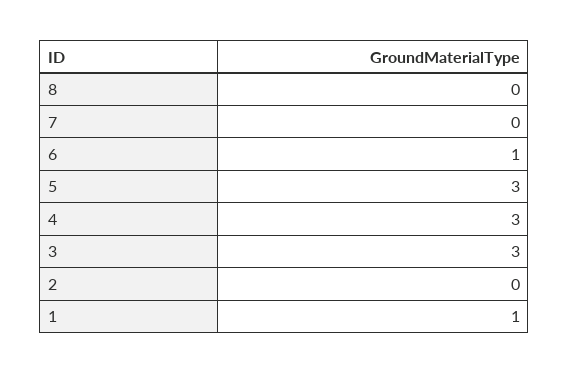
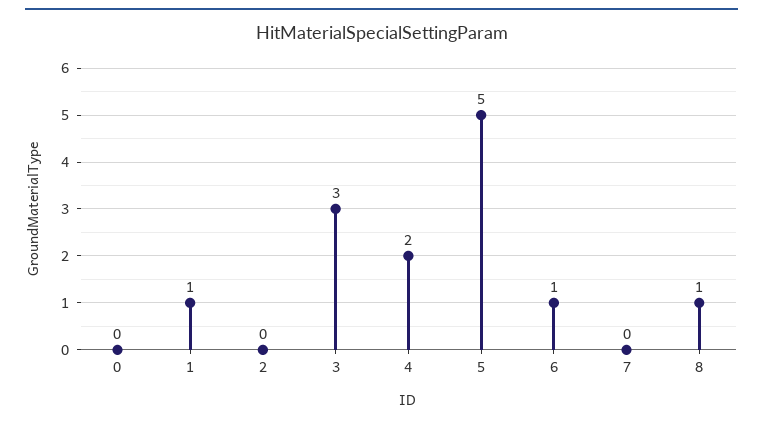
8: 0 -> 1
5: 3 -> 5
4: 3 -> 2
0: none -> 0

